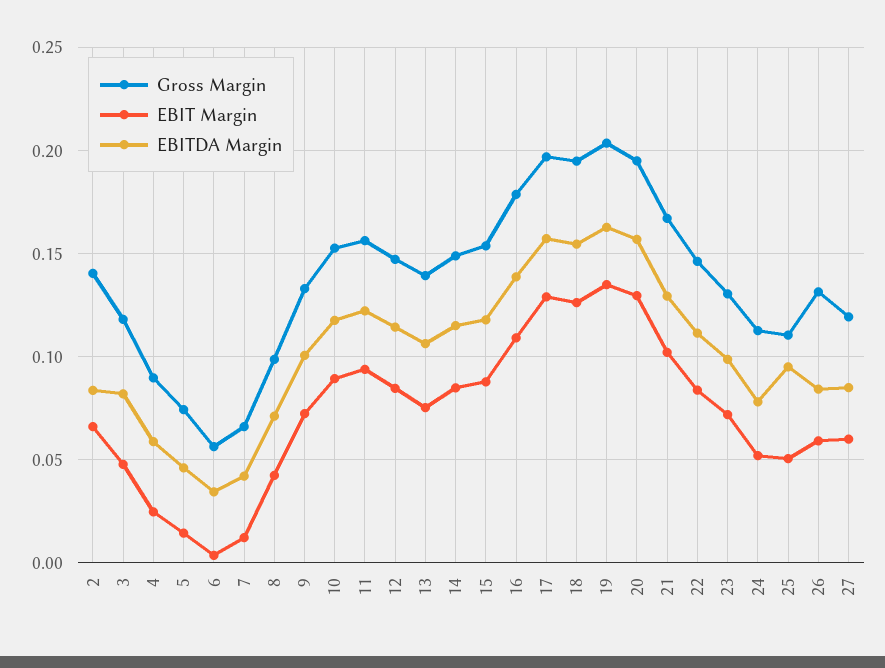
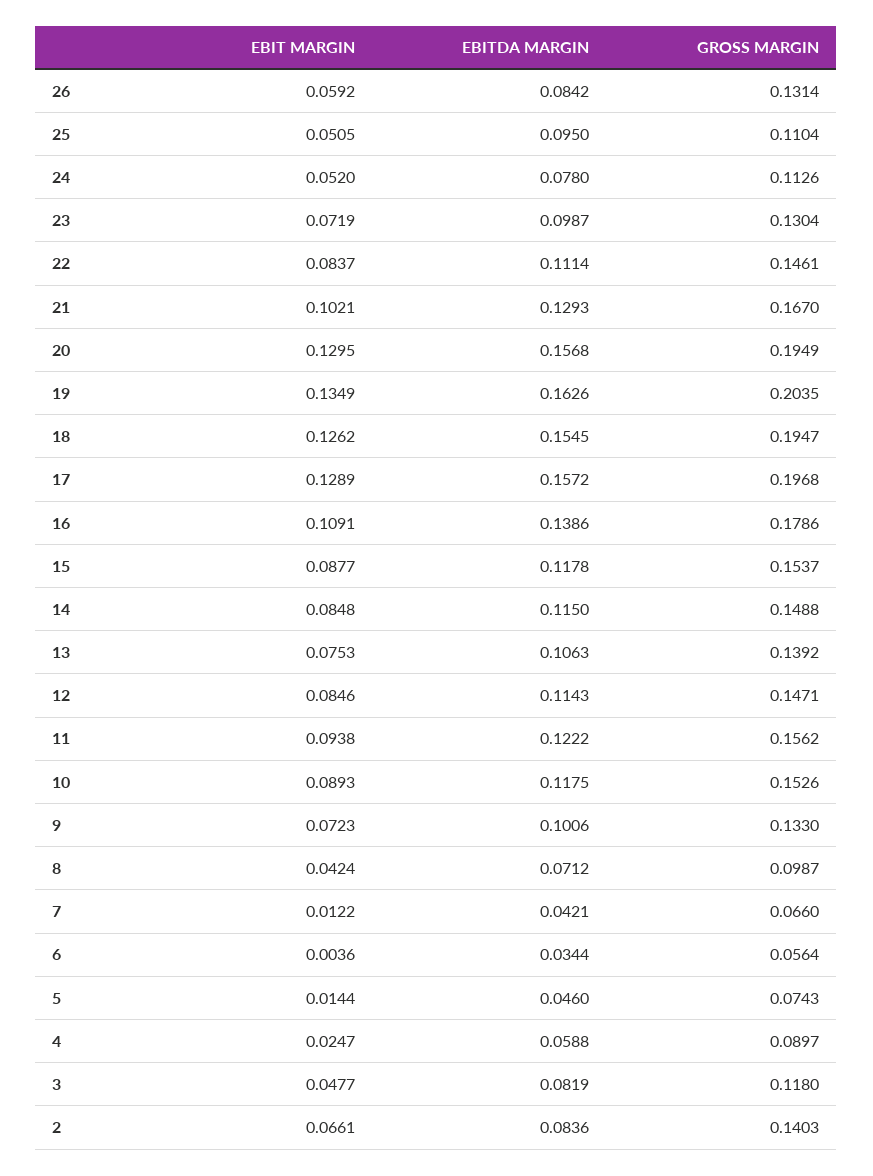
Gross Margin, 27: 0.12 -> none
EBIT Margin, 27: 0.06 -> none
EBITDA Margin, 27: 0.085 -> none

